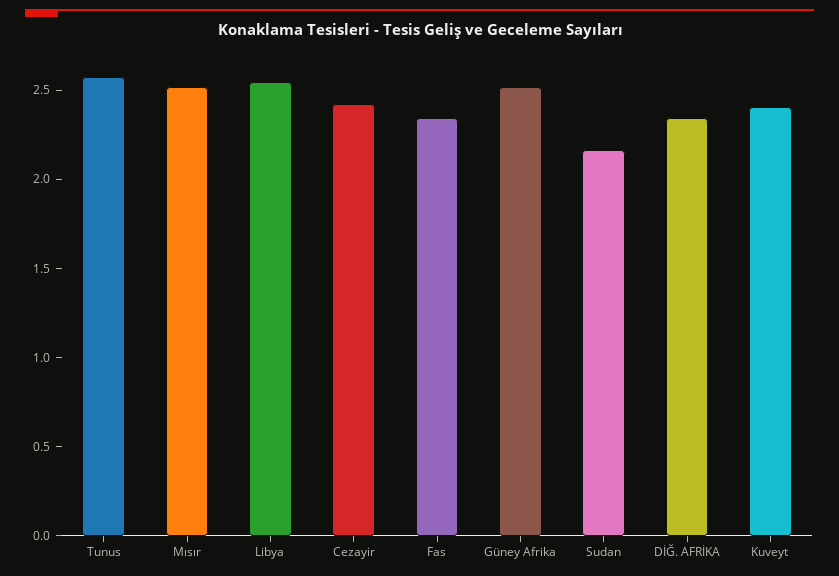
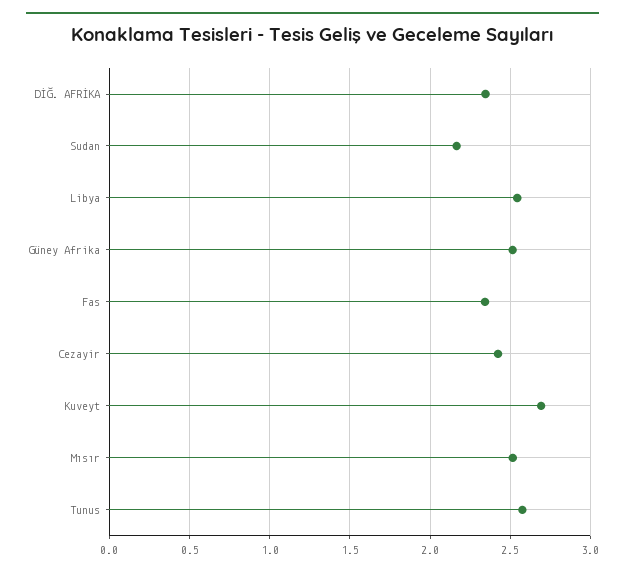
Kuveyt: 2.4 -> 2.7

